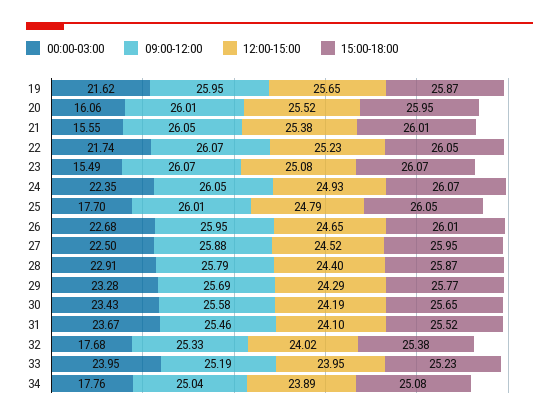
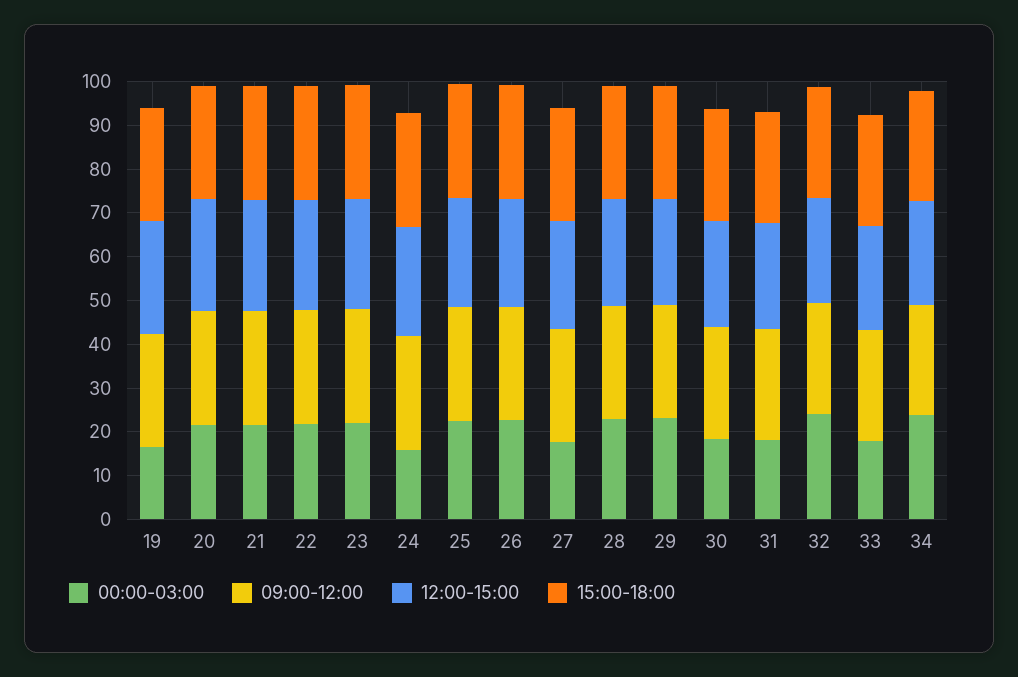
00:00-03:00, 19: 21.62 -> 16
00:00-03:00, 20: 16.06 -> 22
00:00-03:00, 21: 15.55 -> 22
00:00-03:00, 23: 15.49 -> 22
00:00-03:00, 24: 22.35 -> 16
00:00-03:00, 25: 17.7 -> 22
00:00-03:00, 27: 22.5 -> 18
00:00-03:00, 30: 23.43 -> 18
00:00-03:00, 31: 23.67 -> 18
00:00-03:00, 32: 17.68 -> 24
00:00-03:00, 33: 23.95 -> 18
00:00-03:00, 34: 17.76 -> 24

